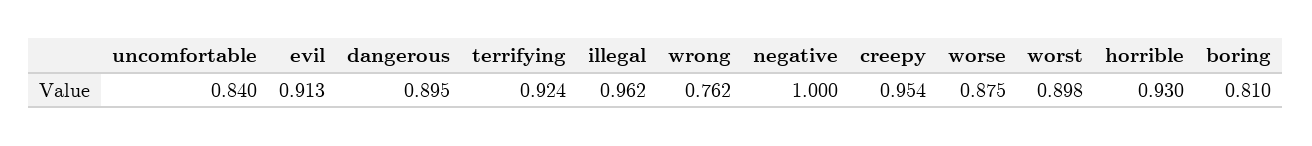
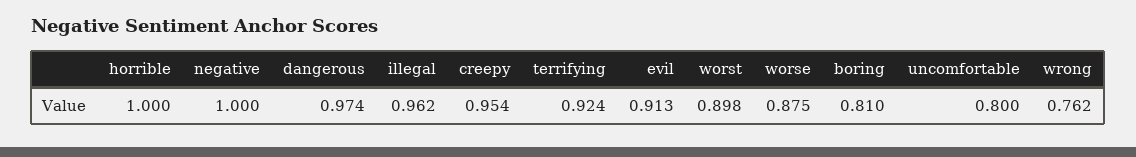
uncomfortable: 0.84 -> 0.8
dangerous: 0.895 -> 0.974
horrible: 0.93 -> 1

